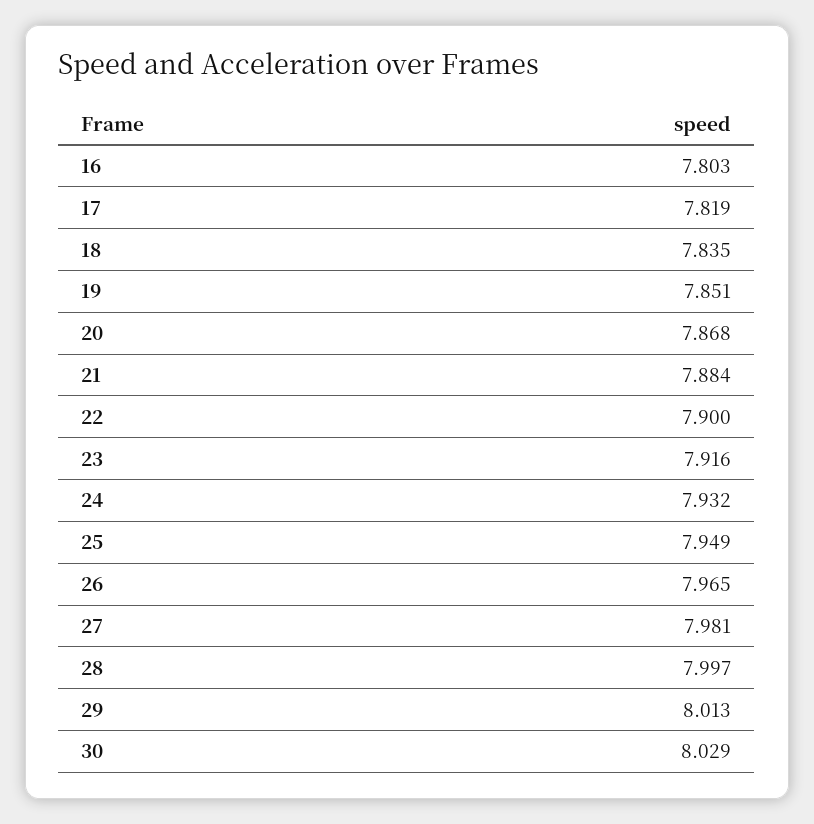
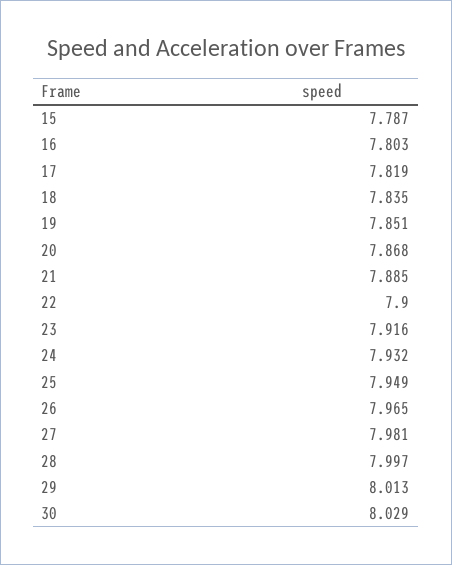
21: 7.884 -> 7.885
15: none -> 7.787

